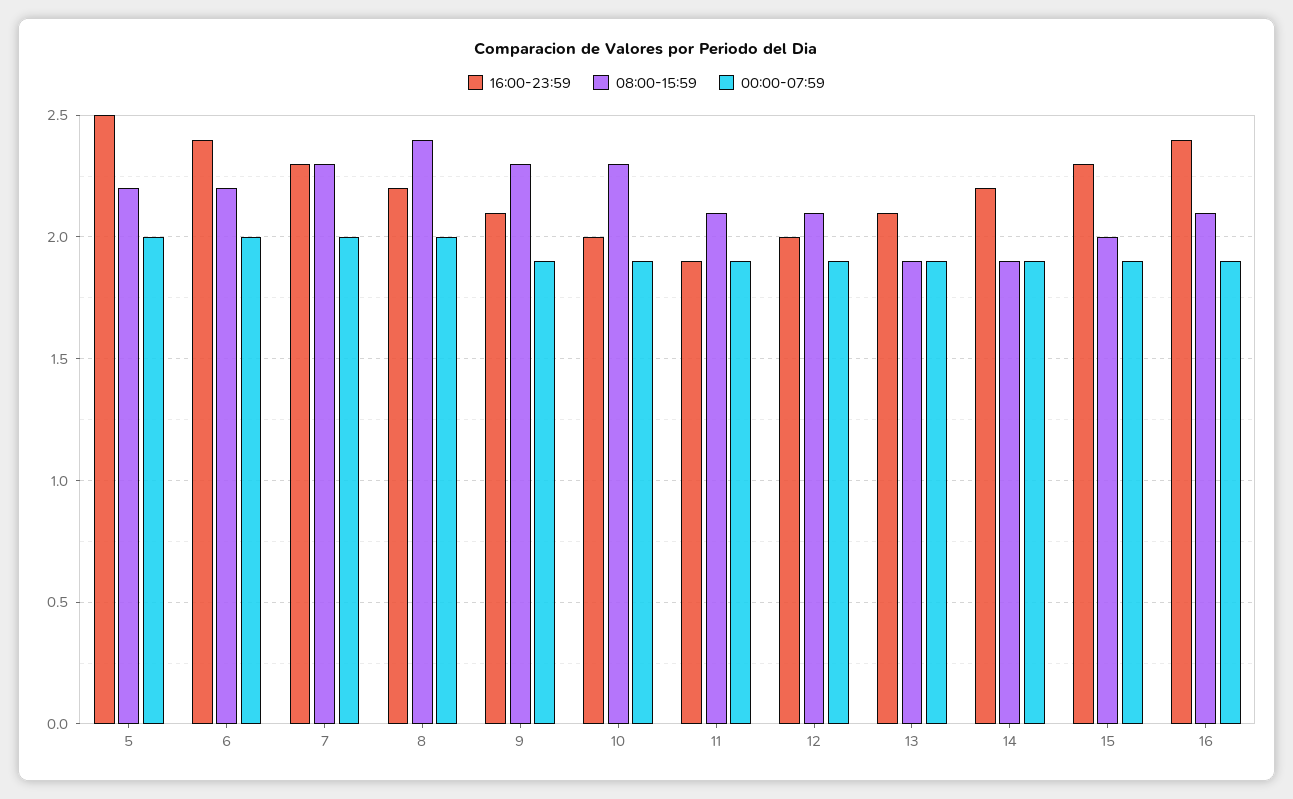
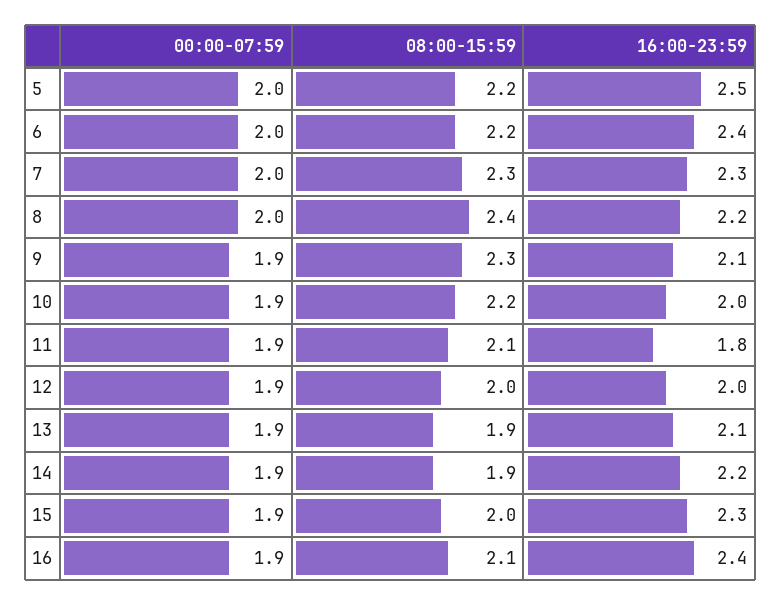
08:00-15:59, 10: 2.3 -> 2.2
16:00-23:59, 11: 1.9 -> 1.8
08:00-15:59, 12: 2.1 -> 2

